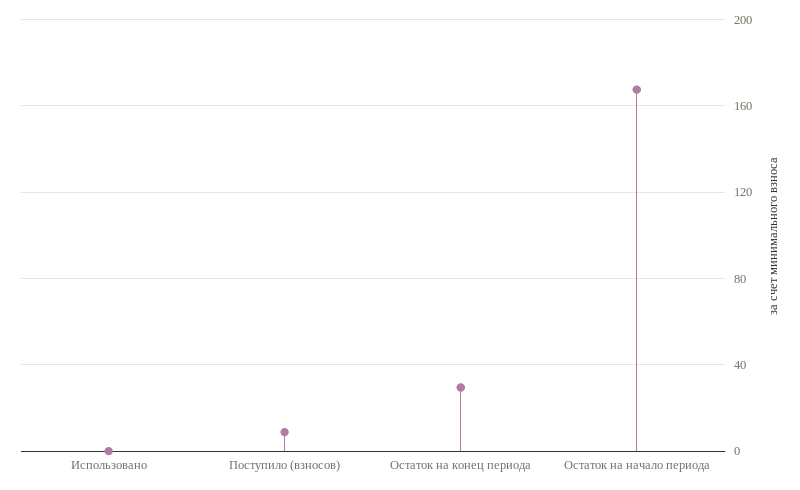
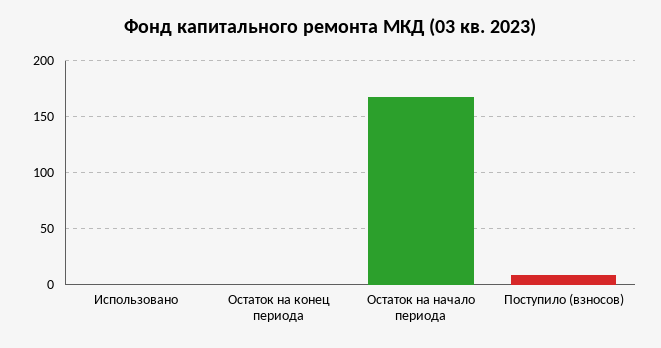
Остаток на конец периода: 30 -> 0

